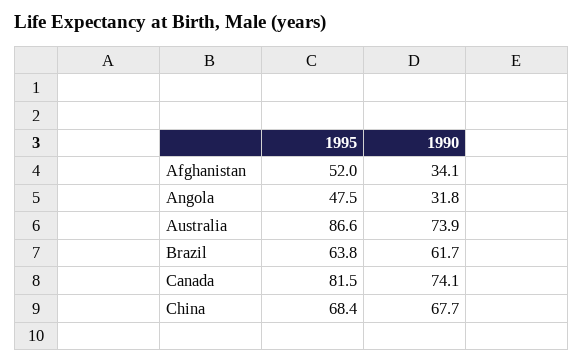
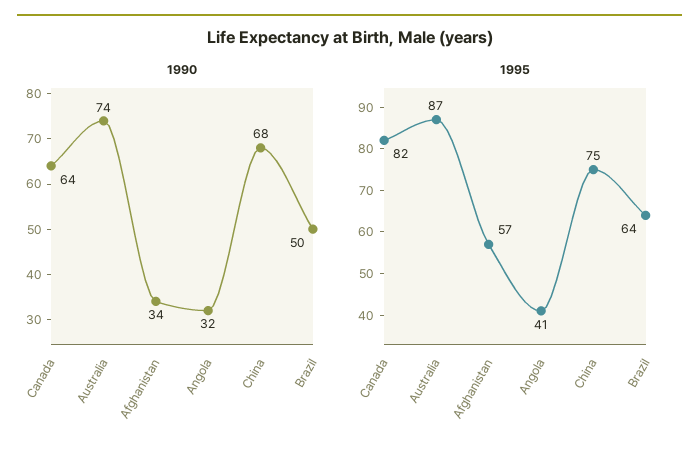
1995, Afghanistan: 52 -> 57
1995, Angola: 47.5 -> 41
1990, Brazil: 61.7 -> 50
1990, Canada: 74.1 -> 64
1995, China: 68.4 -> 75

